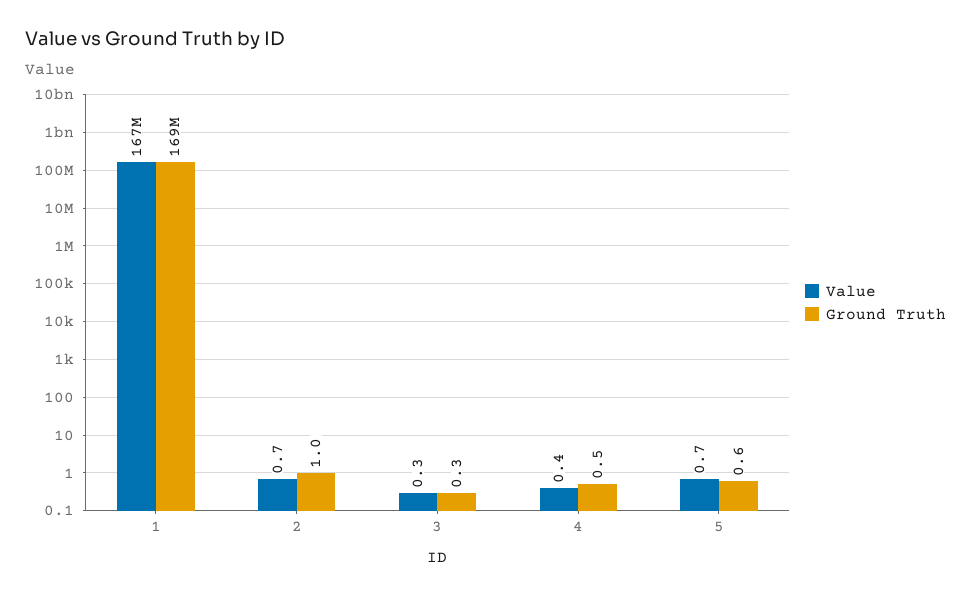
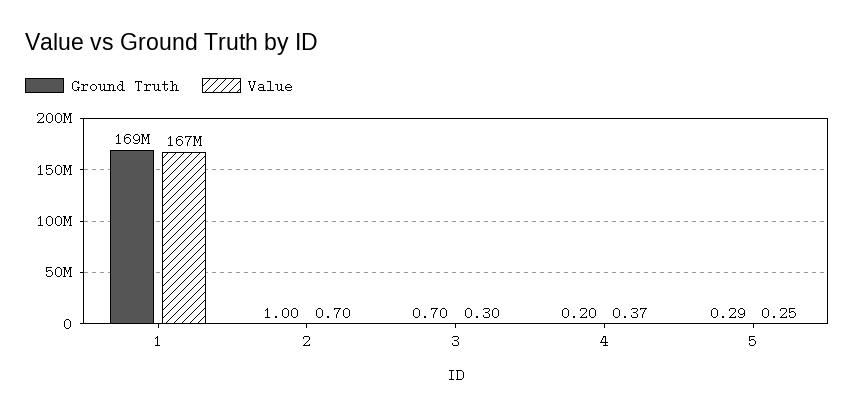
Ground Truth, 3: 0.3 -> 0.7
Ground Truth, 4: 0.5 -> 0.2
Value, 5: 0.7 -> 0.25
Ground Truth, 5: 0.6 -> 0.29

